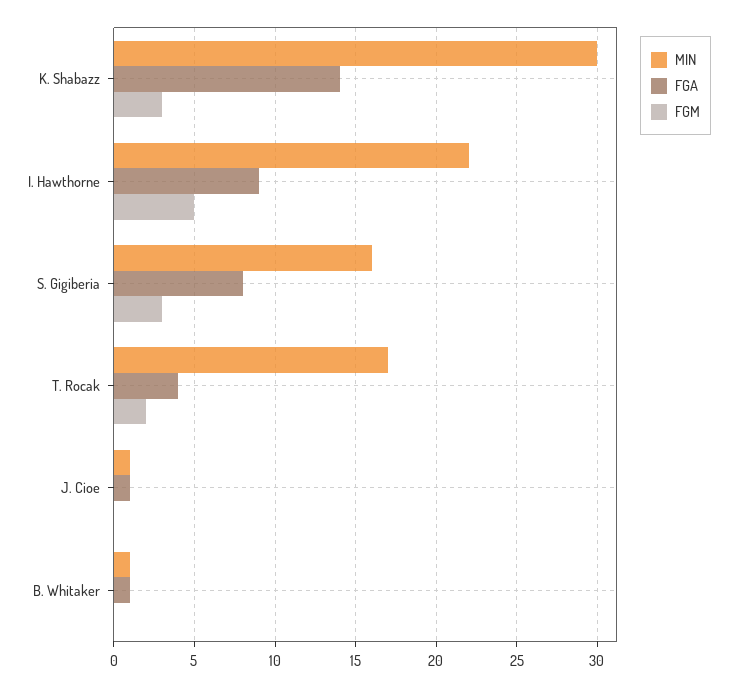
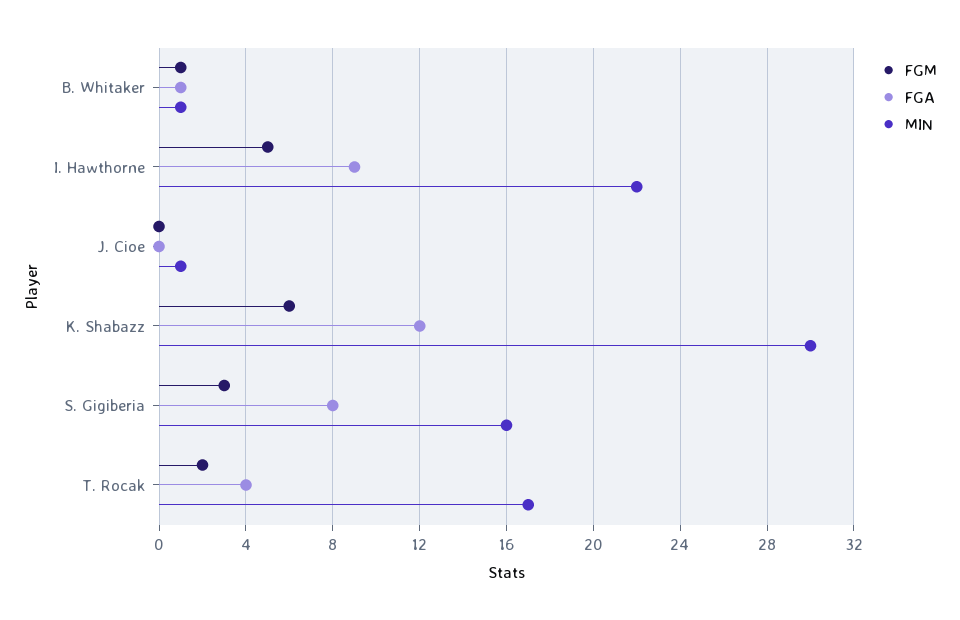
FGA, K. Shabazz: 14 -> 12
FGM, K. Shabazz: 3 -> 6
FGA, J. Cioe: 1 -> 0
FGM, B. Whitaker: 0 -> 1

